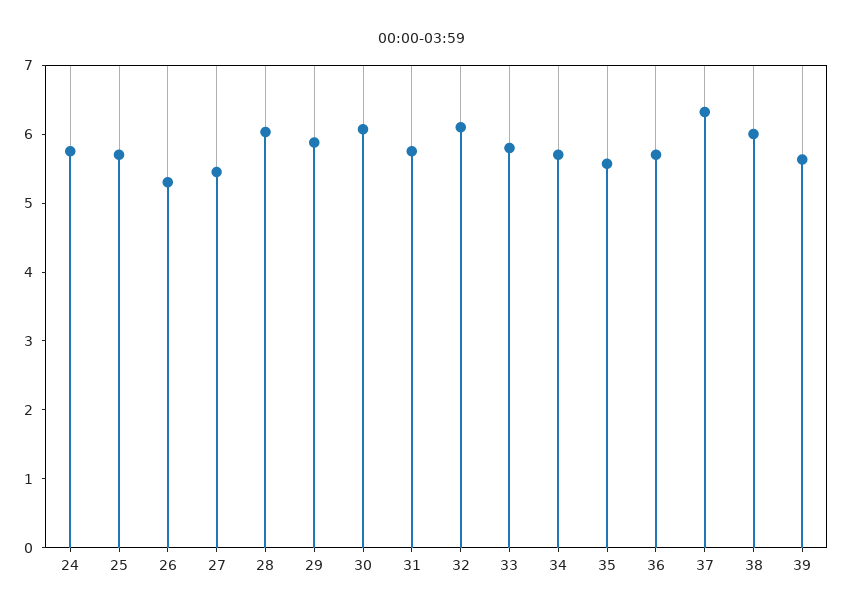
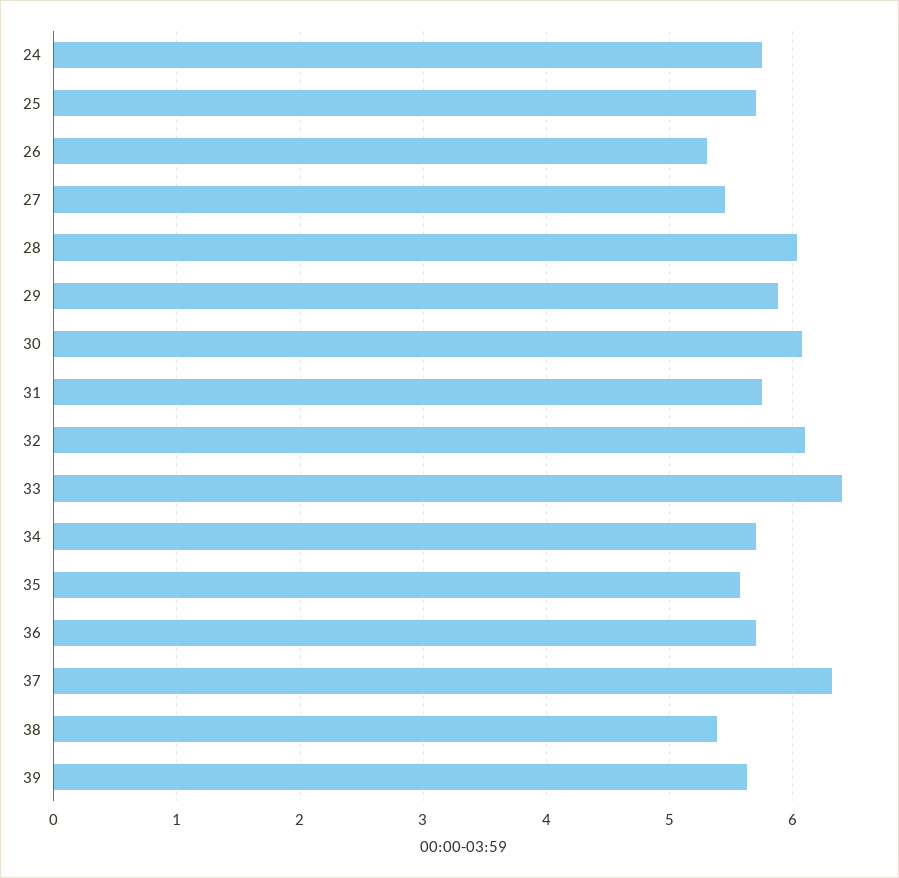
33: 5.8 -> 6.4
38: 6 -> 5.4

